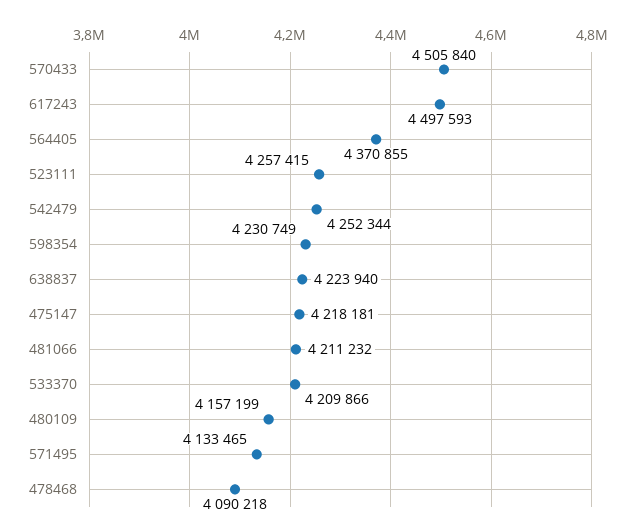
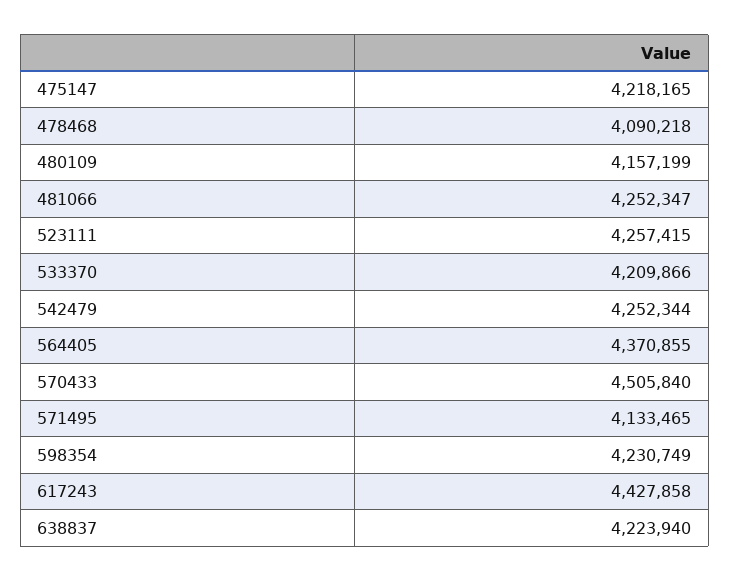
617243: 4497593 -> 4427858
475147: 4218181 -> 4218165
481066: 4211232 -> 4252347

